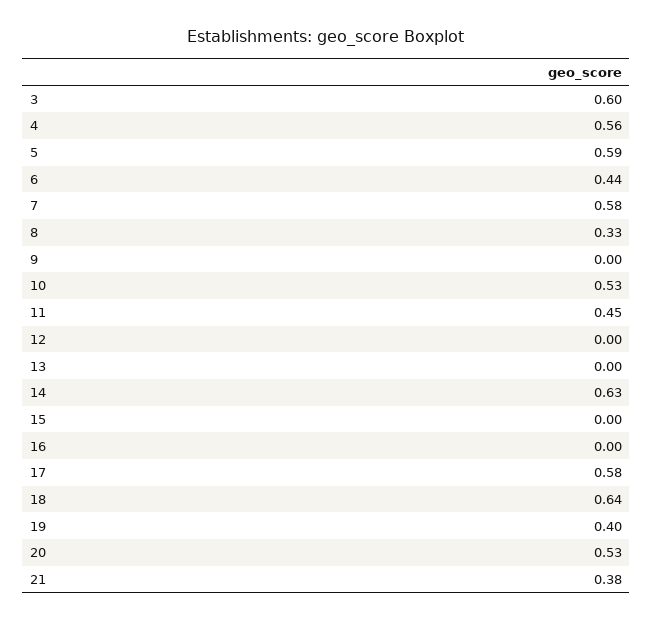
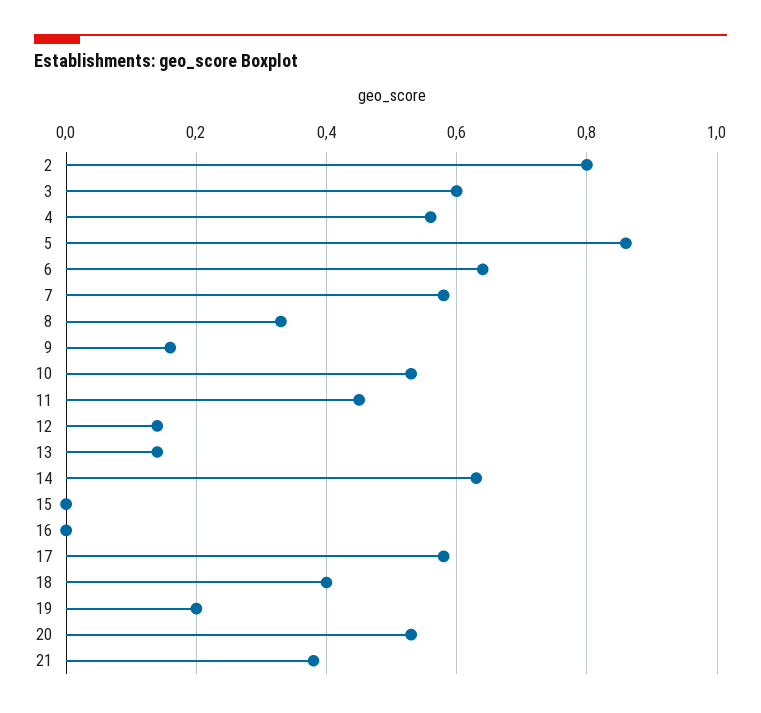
5: 0.59 -> 0.85
6: 0.44 -> 0.65
9: 0 -> 0.15
12: 0 -> 0.15
13: 0 -> 0.15
18: 0.64 -> 0.4
19: 0.4 -> 0.2
2: none -> 0.8

